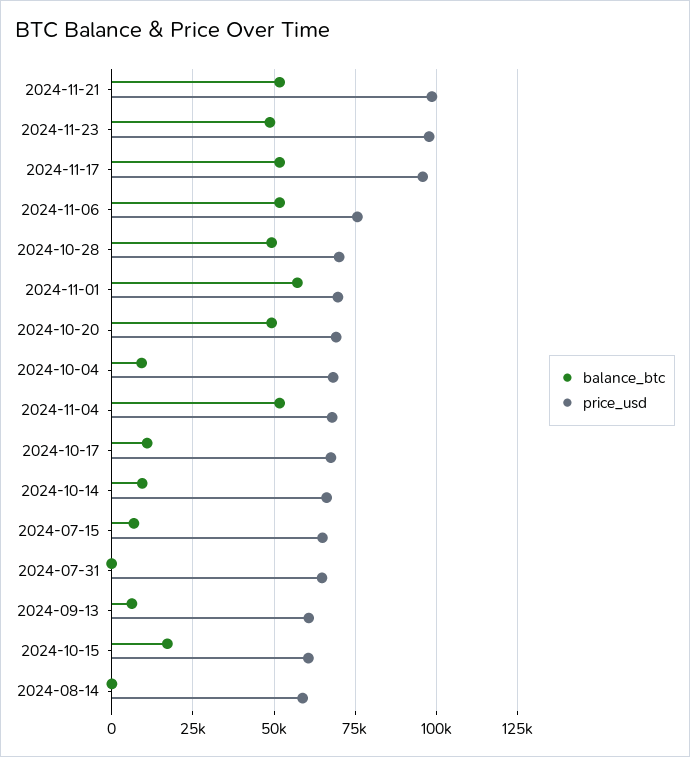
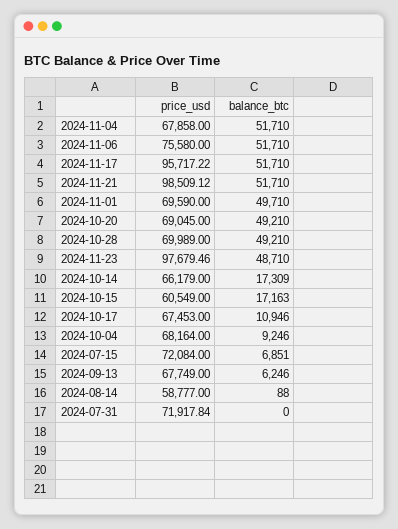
balance_btc, 2024-11-01: 57500 -> 49710
balance_btc, 2024-10-14: 10000 -> 17309
price_usd, 2024-07-15: 65000 -> 72084
price_usd, 2024-07-31: 65000 -> 71917.84
price_usd, 2024-09-13: 60000 -> 67749

